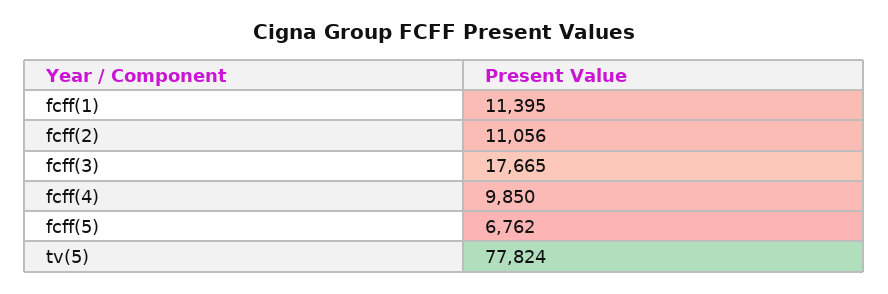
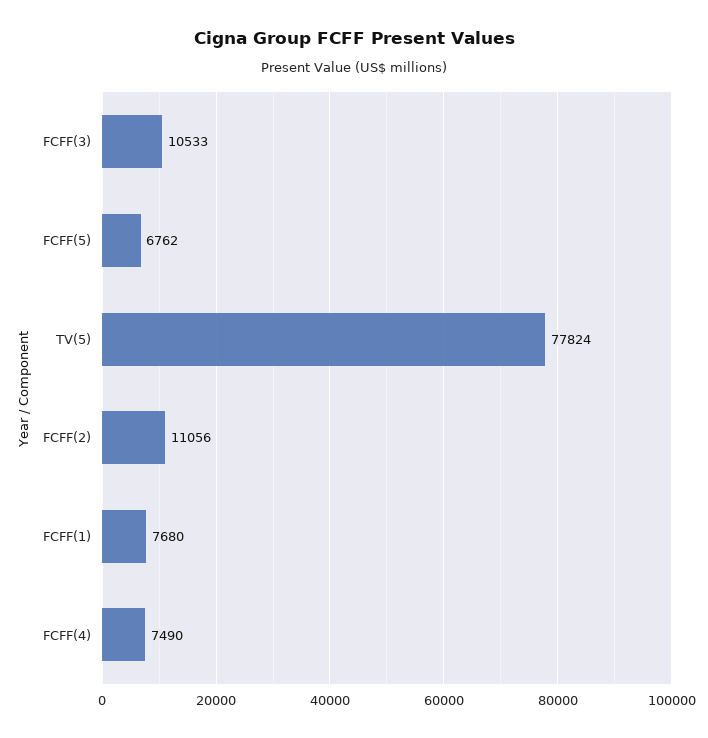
fcff(1): 11395 -> 7680
fcff(3): 17665 -> 10533
fcff(4): 9850 -> 7490

